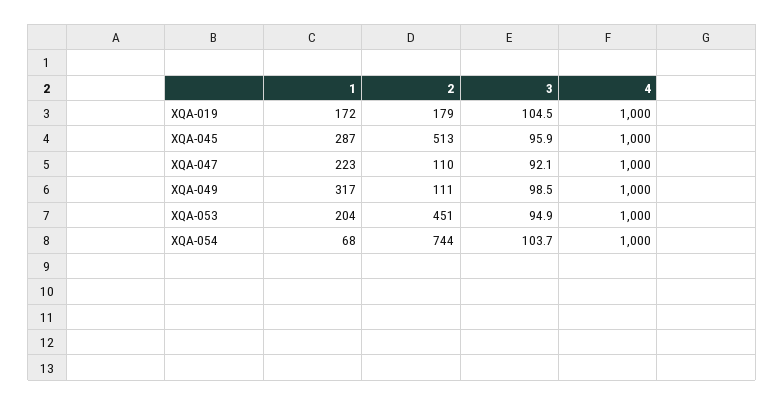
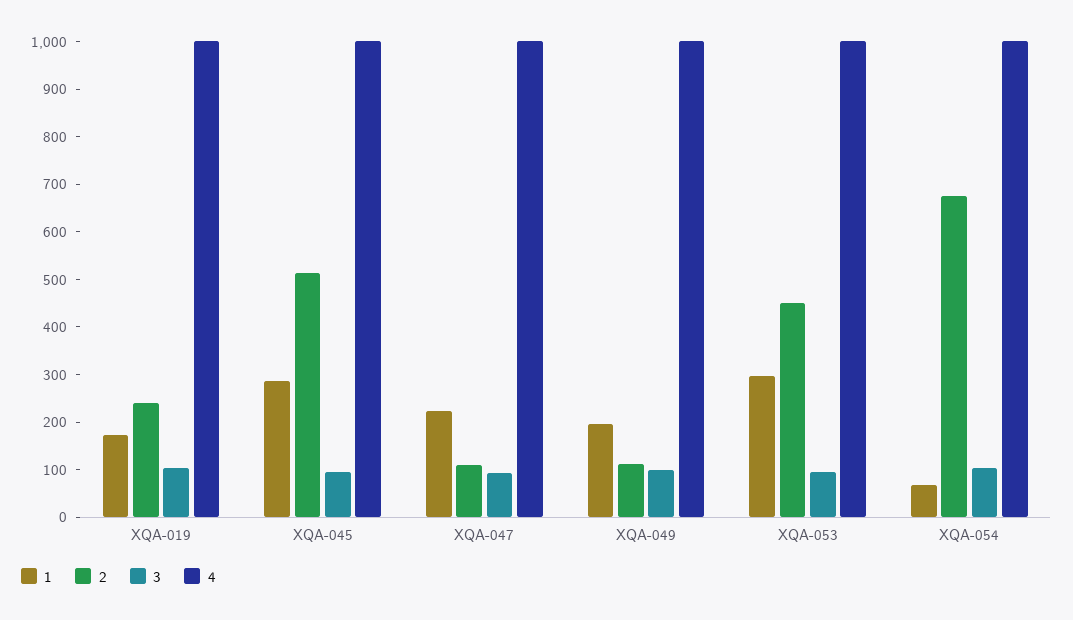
2, XQA-019: 179 -> 240
1, XQA-049: 317 -> 200
1, XQA-053: 204 -> 300
2, XQA-054: 744 -> 680

